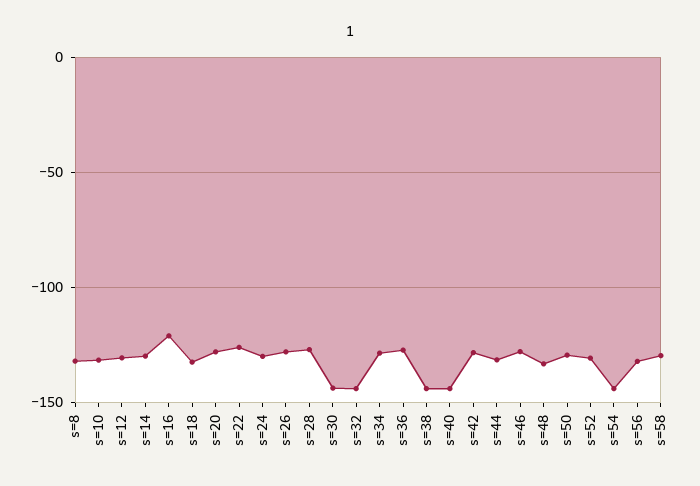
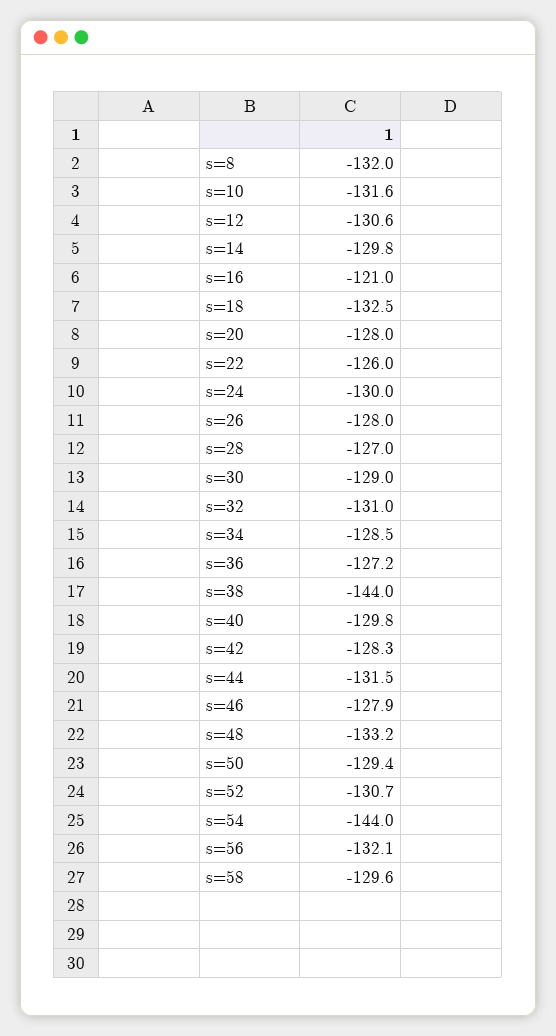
s=30: -145 -> -129
s=32: -145 -> -131
s=40: -145 -> -129.8

